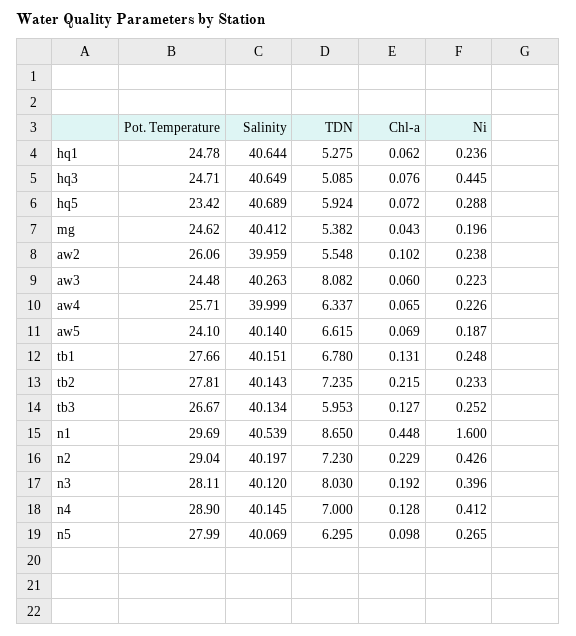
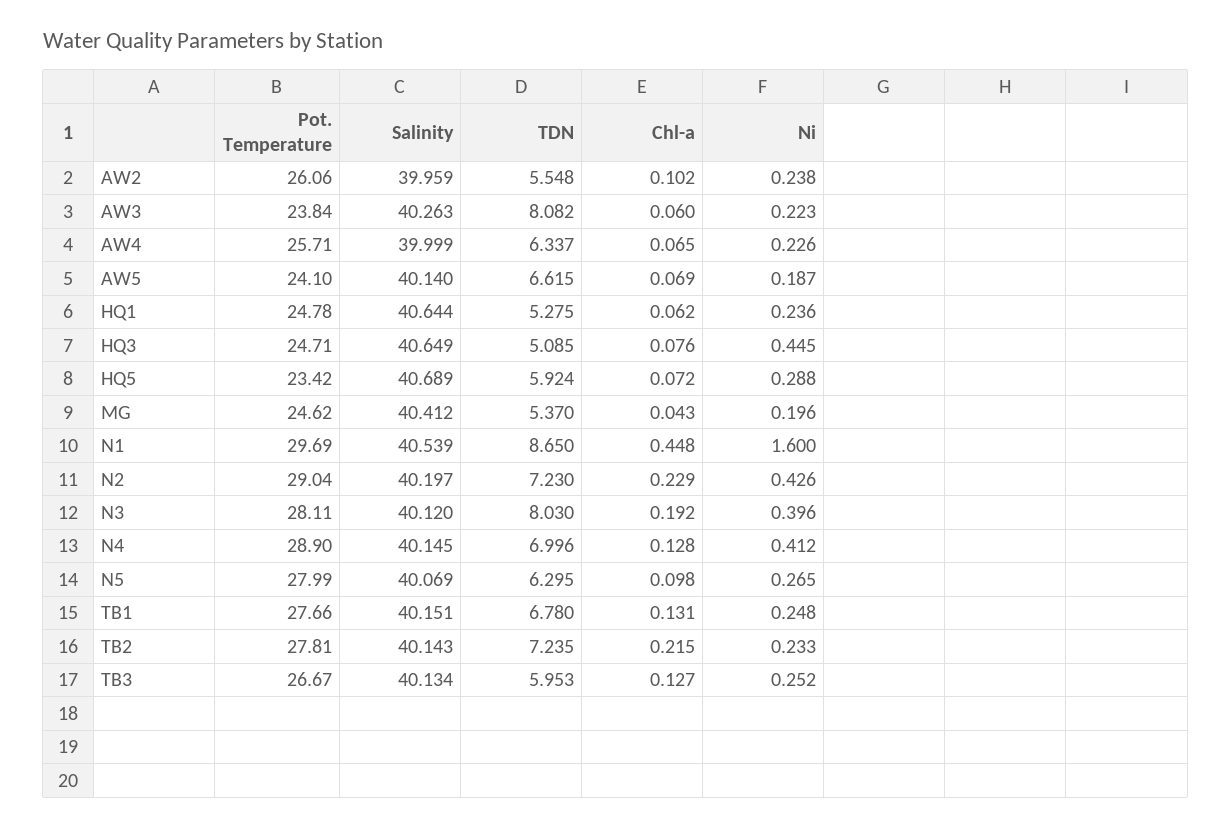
TDN, mg: 5.382 -> 5.37
Pot. Temperature, aw3: 24.48 -> 23.84
TDN, n4: 7 -> 6.996

